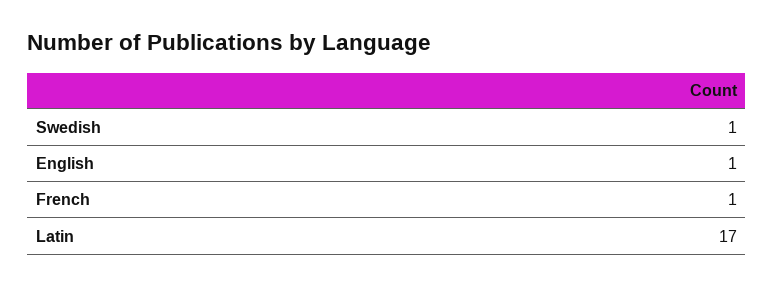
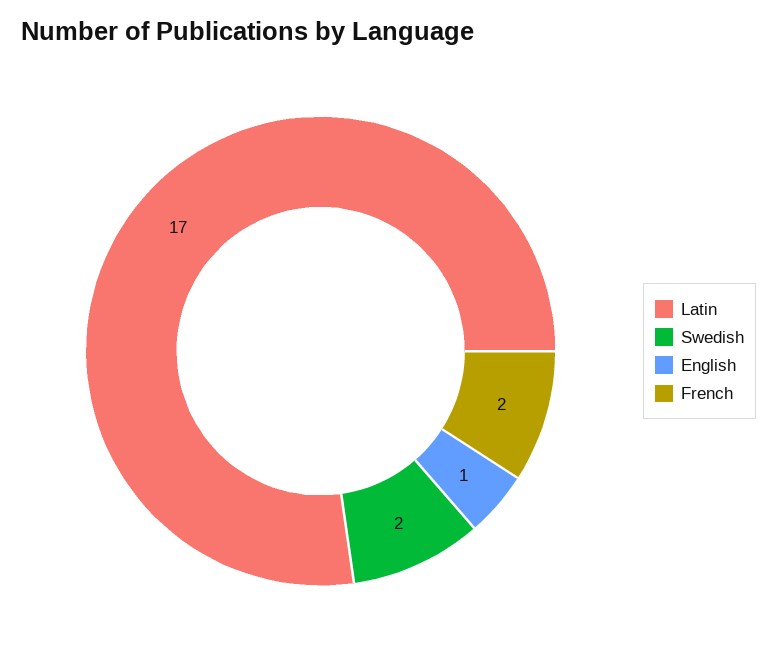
Swedish: 1 -> 2
French: 1 -> 2

